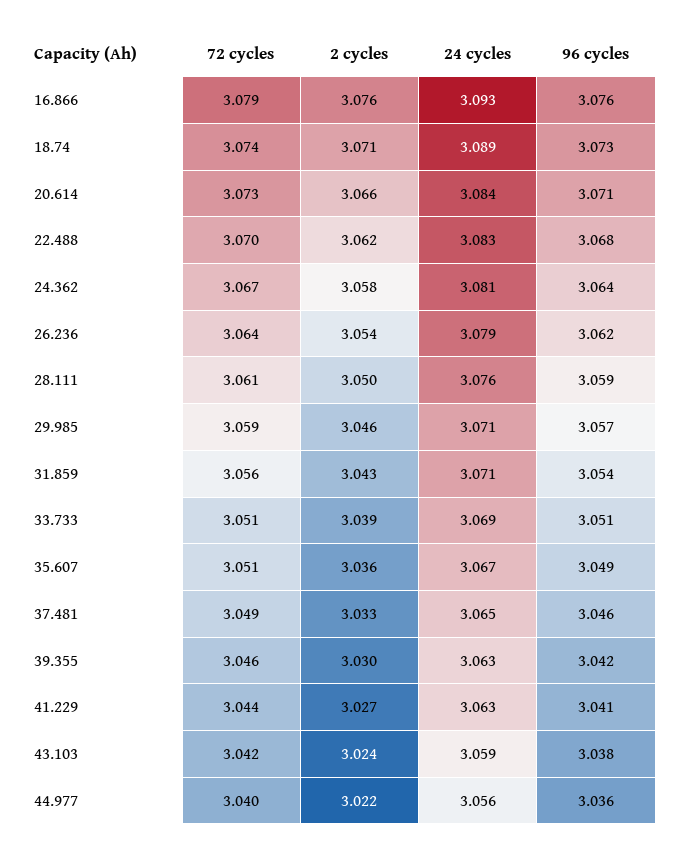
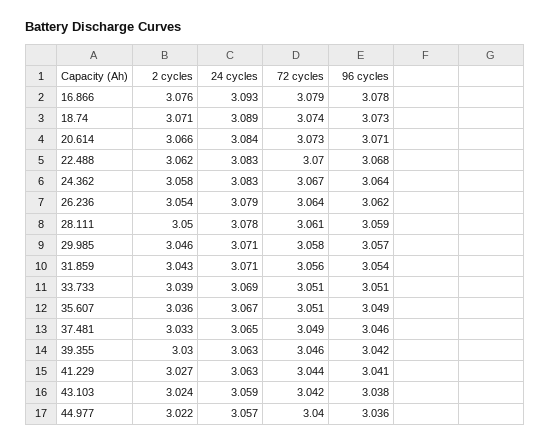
96 cycles, 16.866: 3.076 -> 3.078
24 cycles, 24.362: 3.081 -> 3.083
24 cycles, 28.111: 3.076 -> 3.078
72 cycles, 29.985: 3.059 -> 3.058
24 cycles, 44.977: 3.056 -> 3.057

